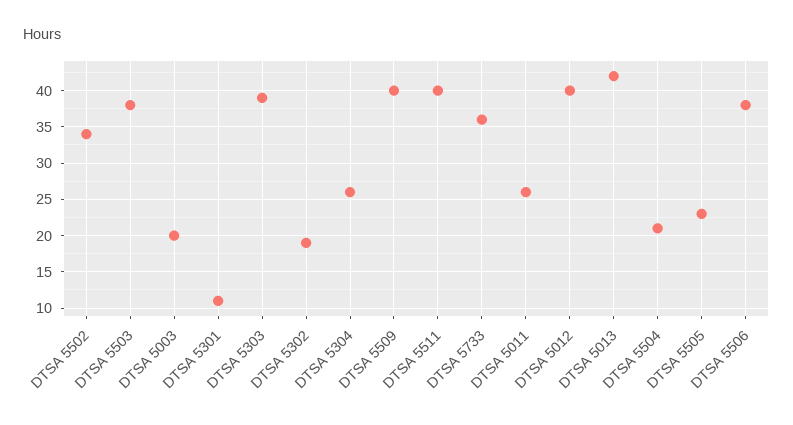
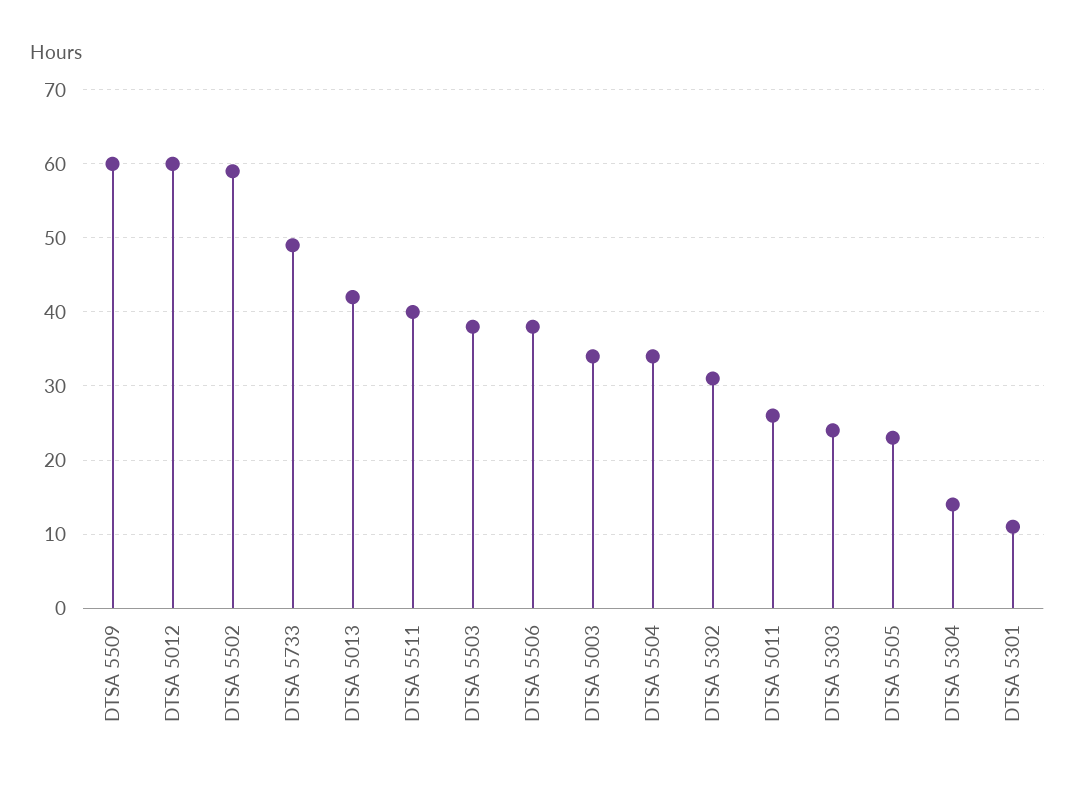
DTSA 5502: 34 -> 59
DTSA 5003: 20 -> 34
DTSA 5303: 39 -> 24
DTSA 5302: 19 -> 31
DTSA 5304: 26 -> 14
DTSA 5509: 40 -> 60
DTSA 5733: 36 -> 49
DTSA 5012: 40 -> 60
DTSA 5504: 21 -> 34

